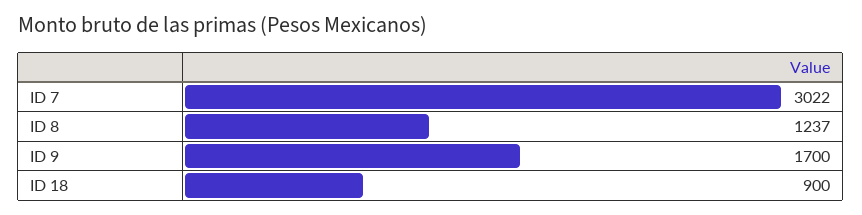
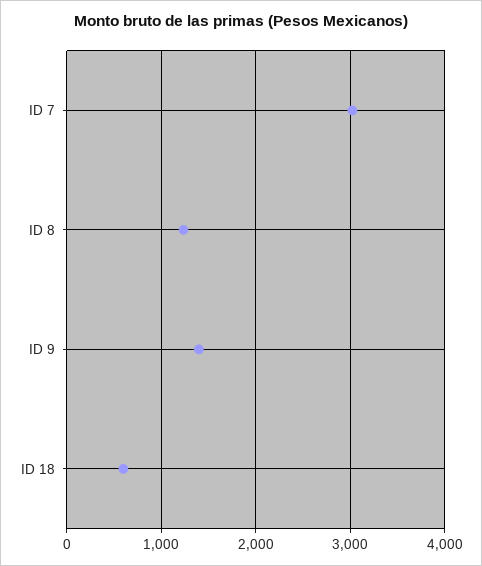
ID 9: 1700 -> 1400
ID 18: 900 -> 600

